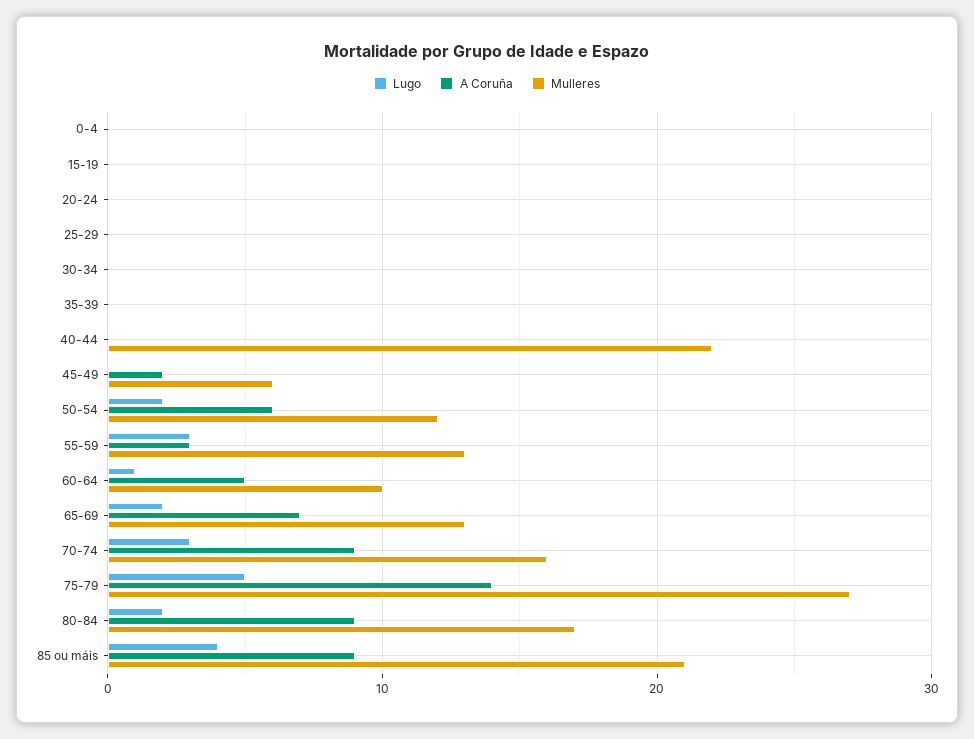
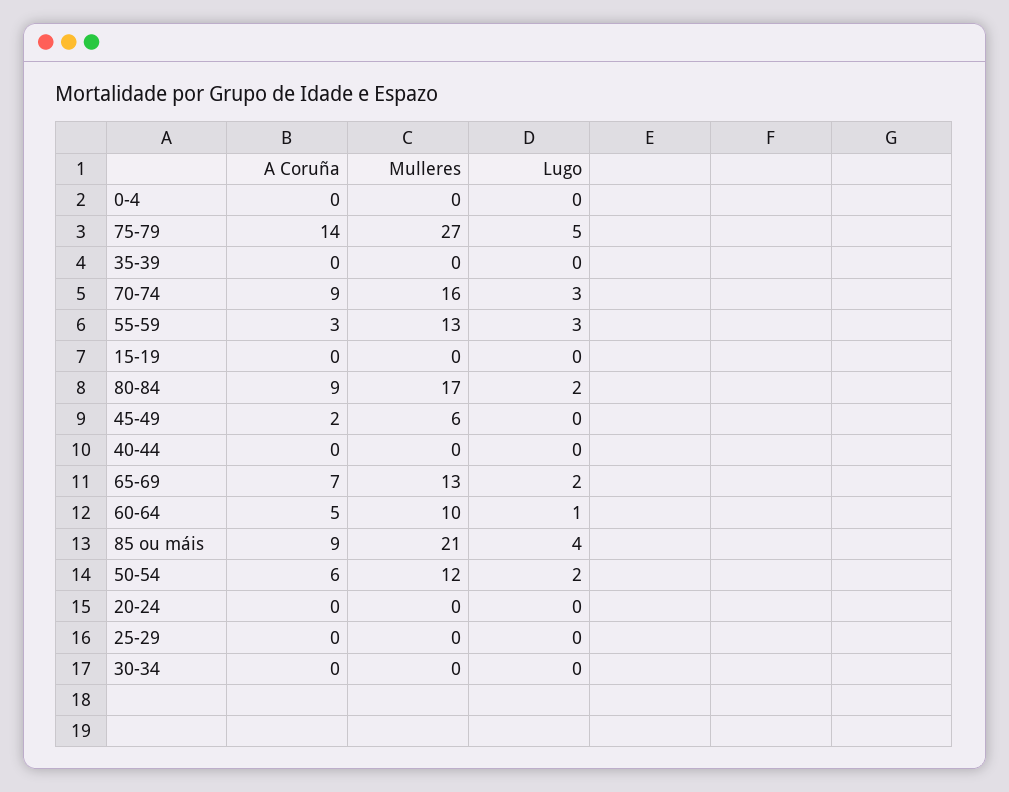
Mulleres, 40-44: 22 -> 0

